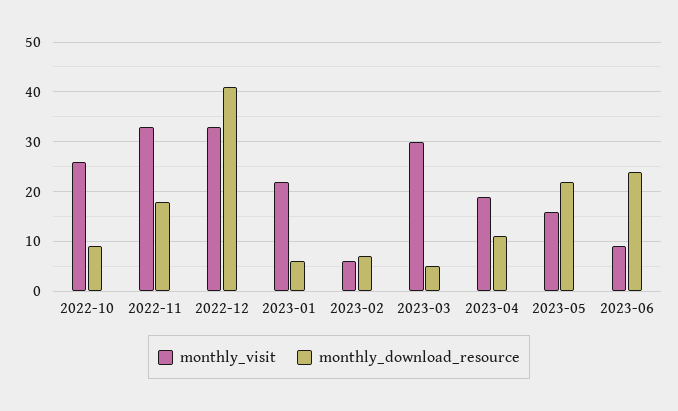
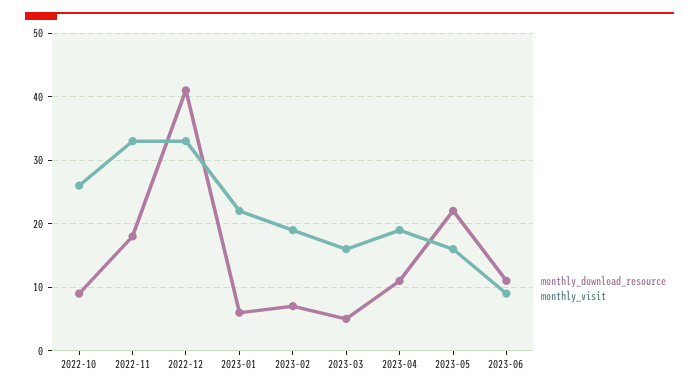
monthly_visit, 2023-02: 5 -> 19
monthly_visit, 2023-03: 30 -> 16
monthly_download_resource, 2023-06: 25 -> 11

